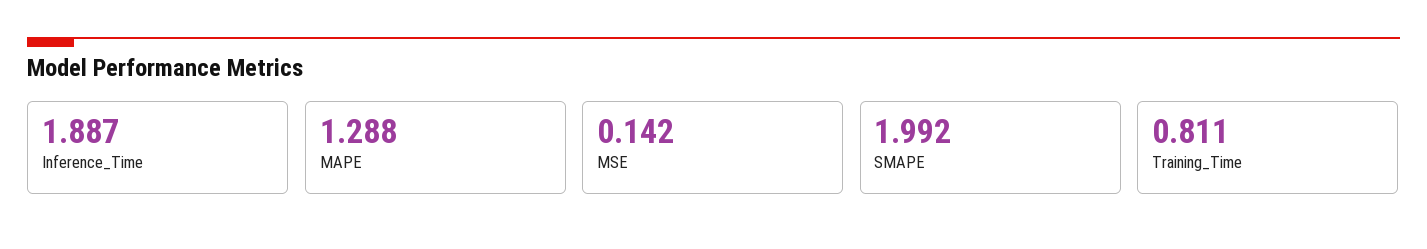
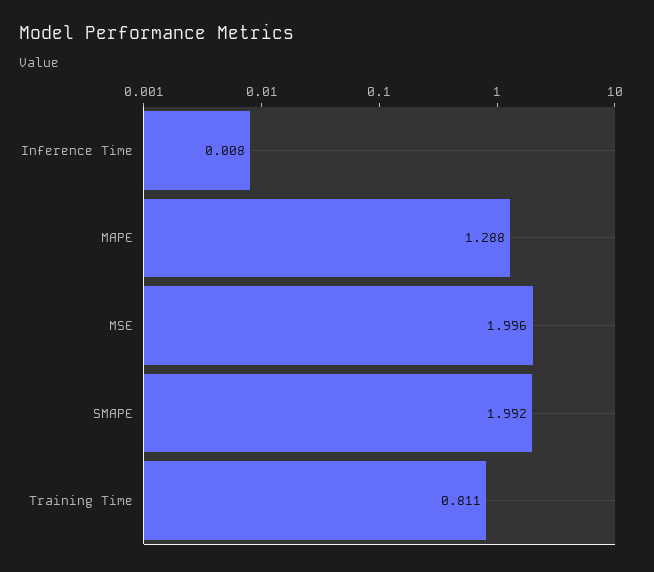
Inference_Time: 1.887 -> 0.008
MSE: 0.142 -> 1.996

